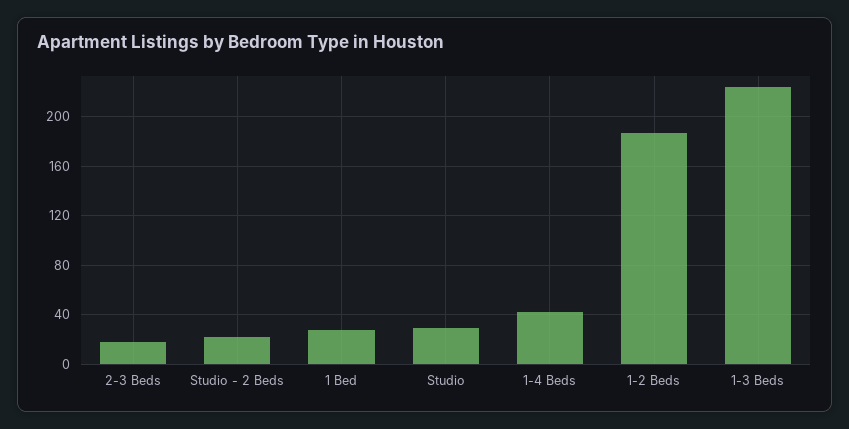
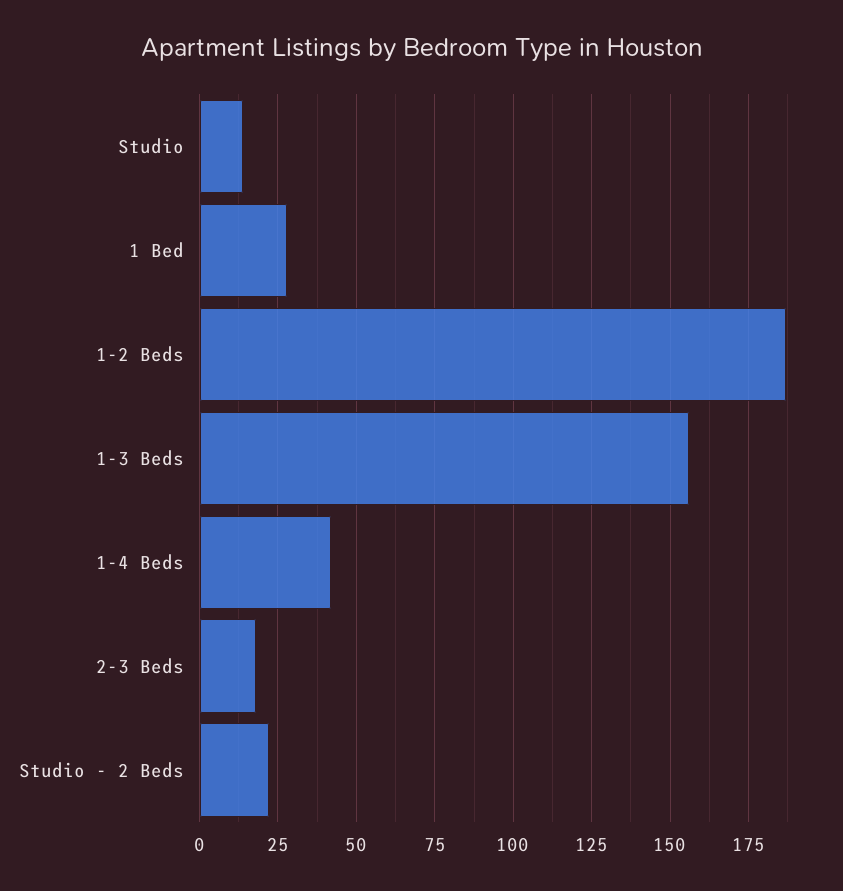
Studio: 30 -> 15
1-3 Beds: 225 -> 155

